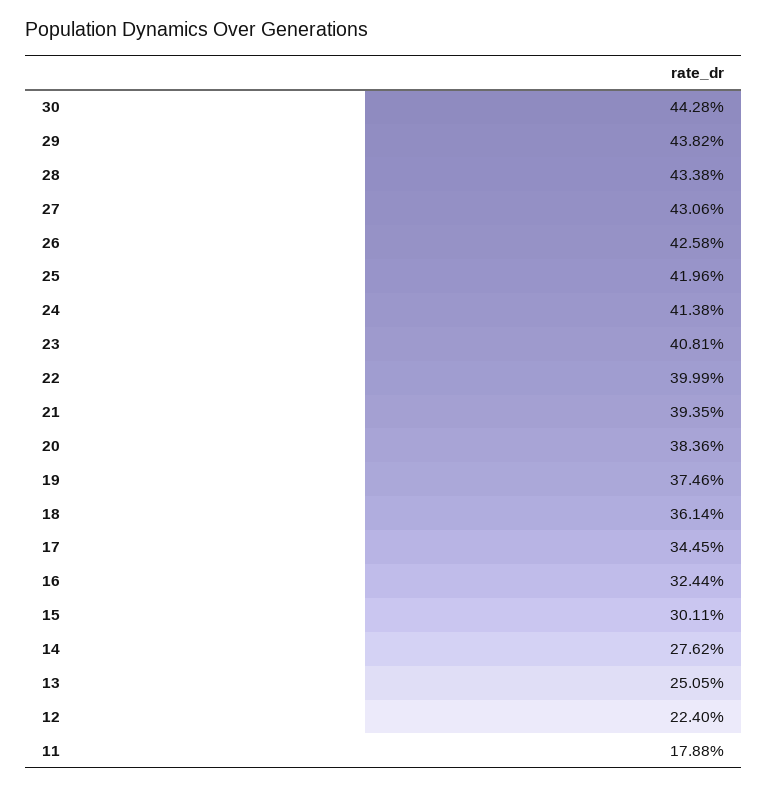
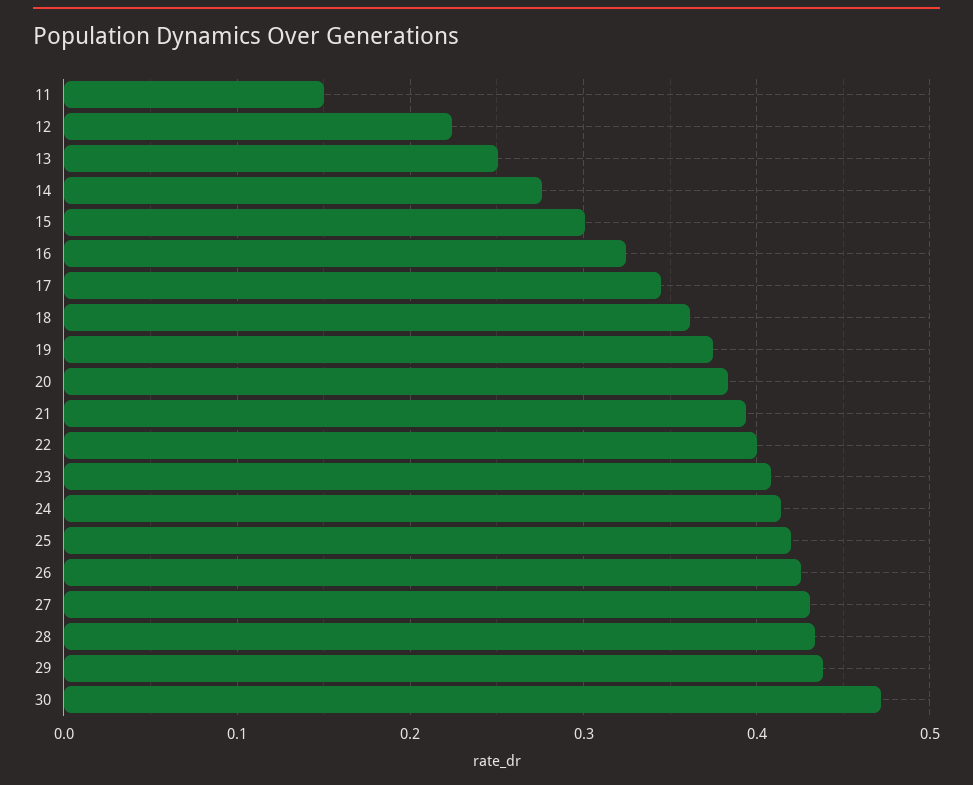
30: 0.4428 -> 0.47
11: 0.1788 -> 0.15

